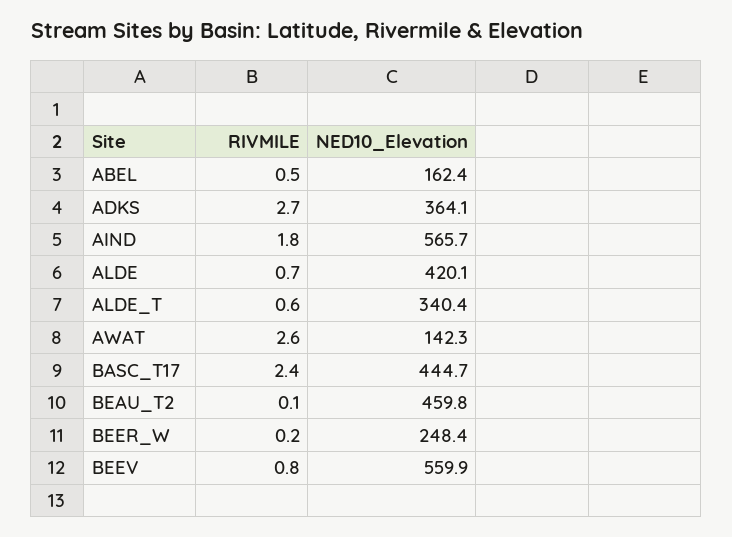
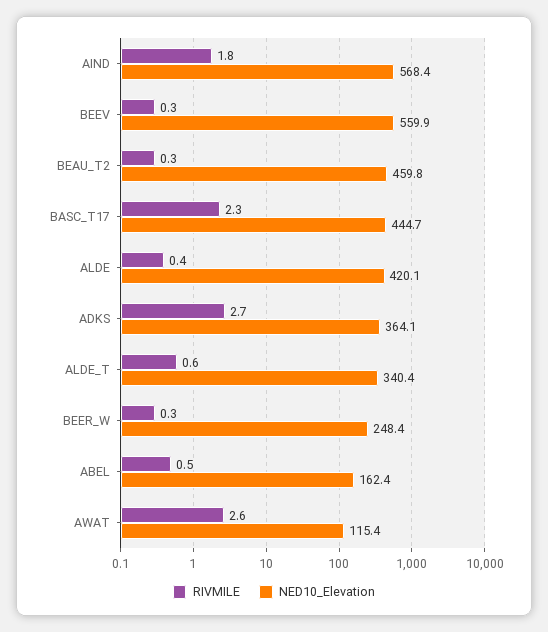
NED10_Elevation, AIND: 565.7 -> 568.4
RIVMILE, ALDE: 0.7 -> 0.4
NED10_Elevation, AWAT: 142.3 -> 115.4
RIVMILE, BASC_T17: 2.4 -> 2.3
RIVMILE, BEAU_T2: 0.1 -> 0.3
RIVMILE, BEER_W: 0.2 -> 0.3
RIVMILE, BEEV: 0.8 -> 0.3

